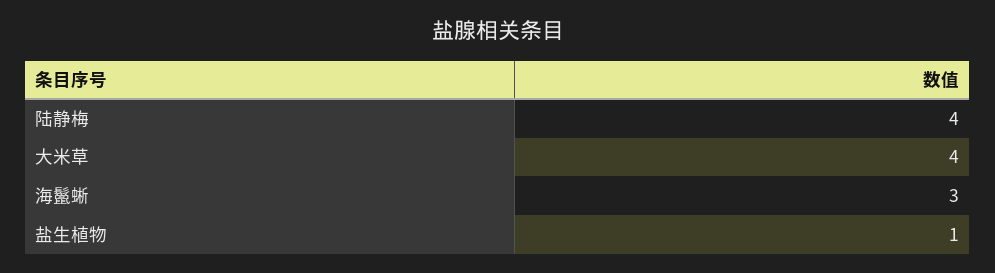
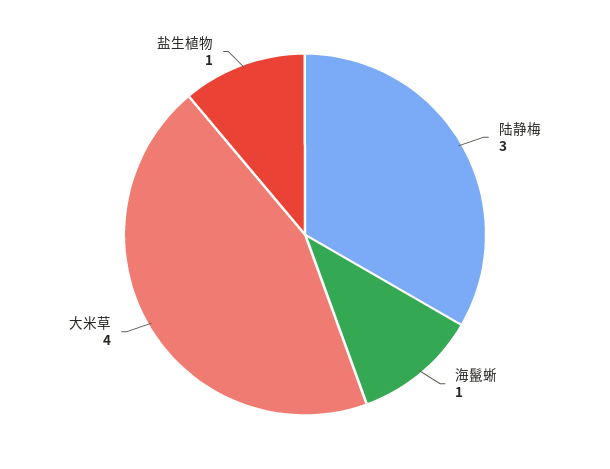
陆静梅: 4 -> 3
海鬣蜥: 3 -> 1

